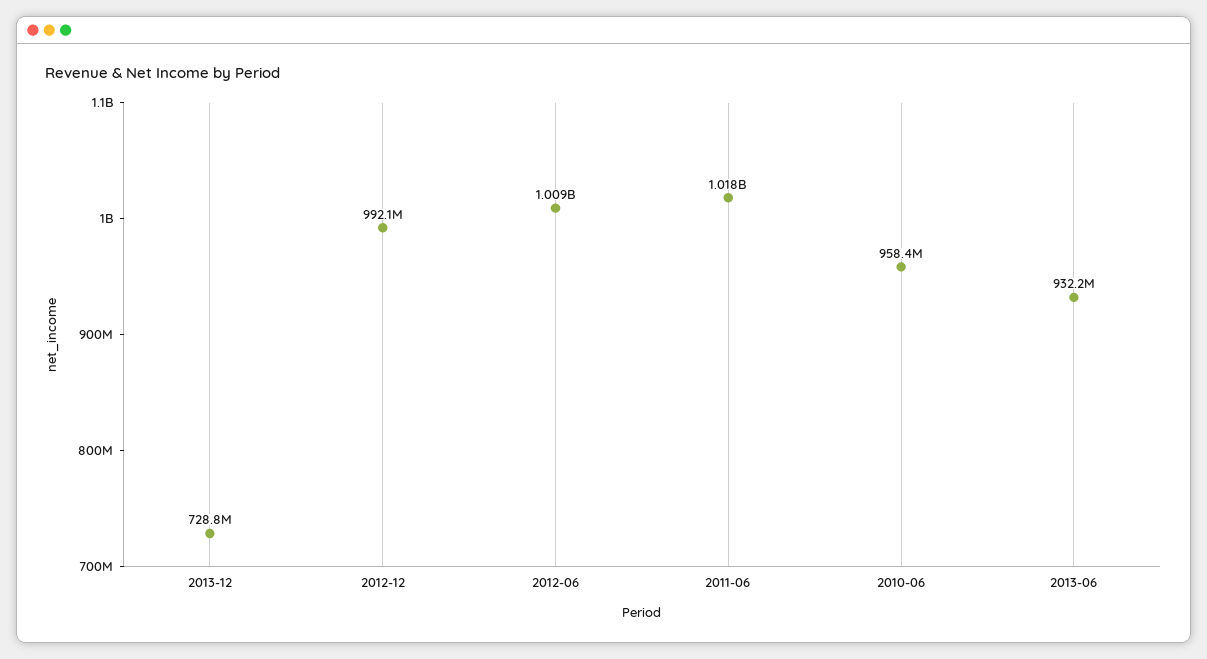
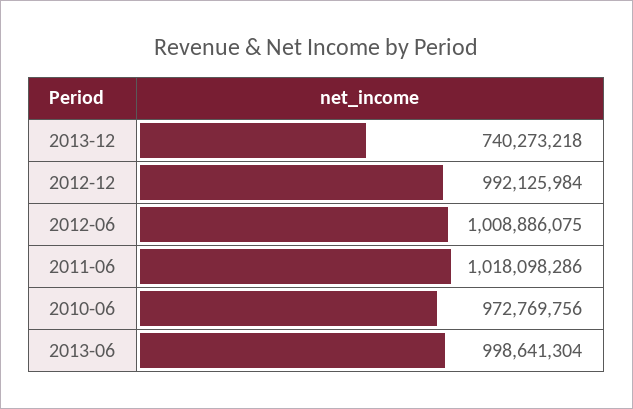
2013-12: 728800000 -> 740273218
2010-06: 958400000 -> 972769756
2013-06: 932200000 -> 998641304

